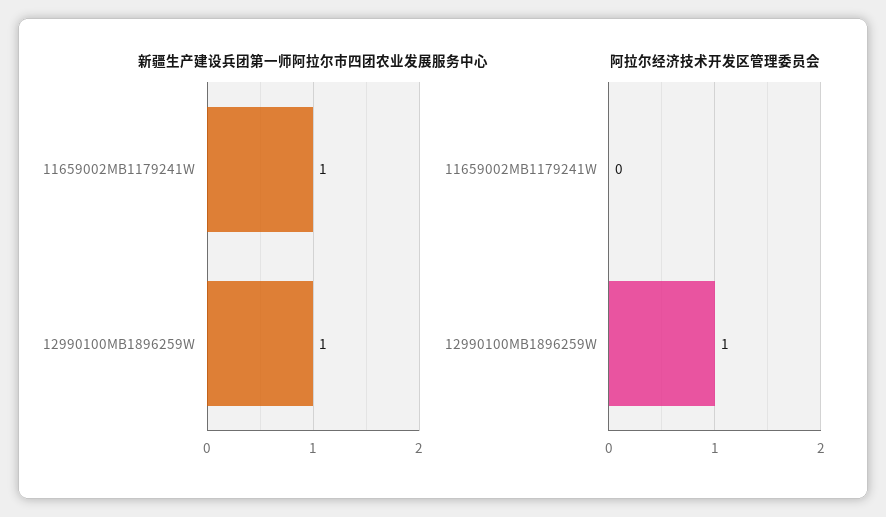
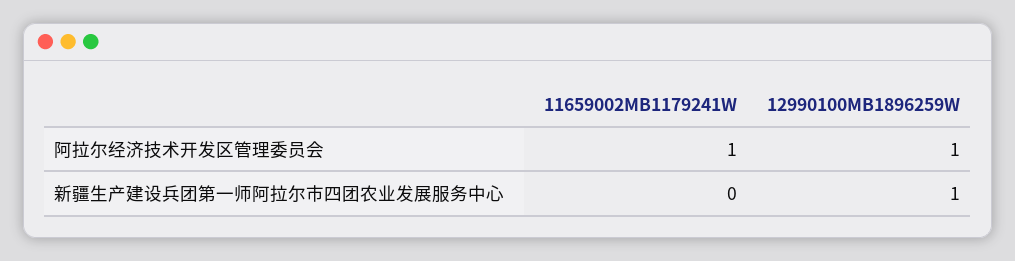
新疆生产建设兵团第一师阿拉尔市四团农业发展服务中心, 11659002MB1179241W: 1 -> 0
阿拉尔经济技术开发区管理委员会, 11659002MB1179241W: 0 -> 1

